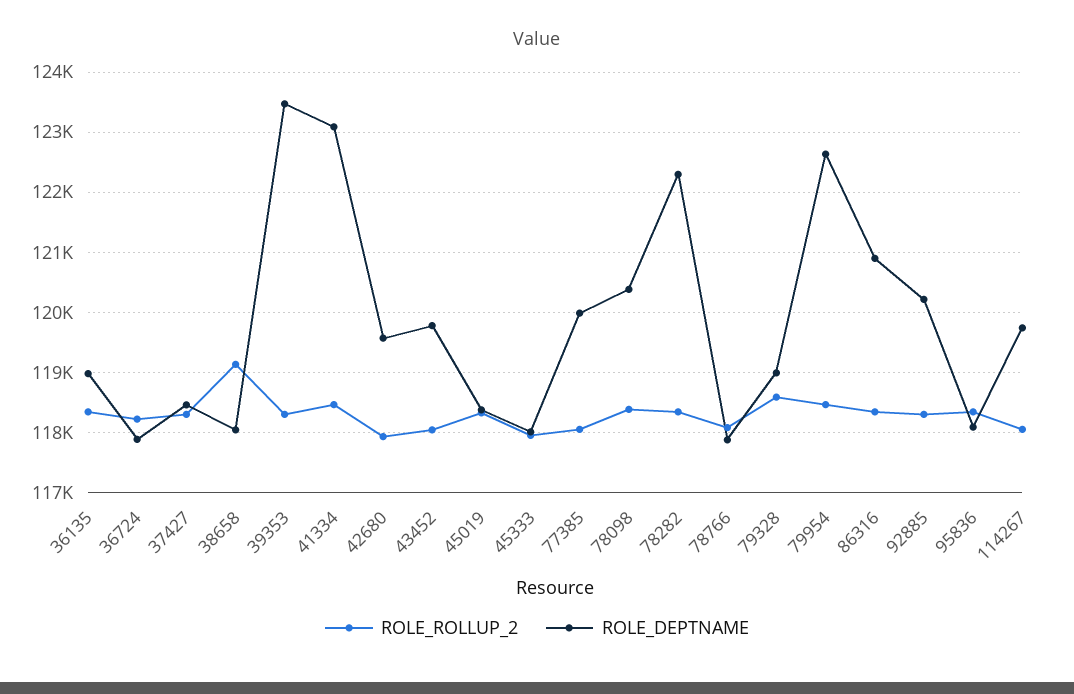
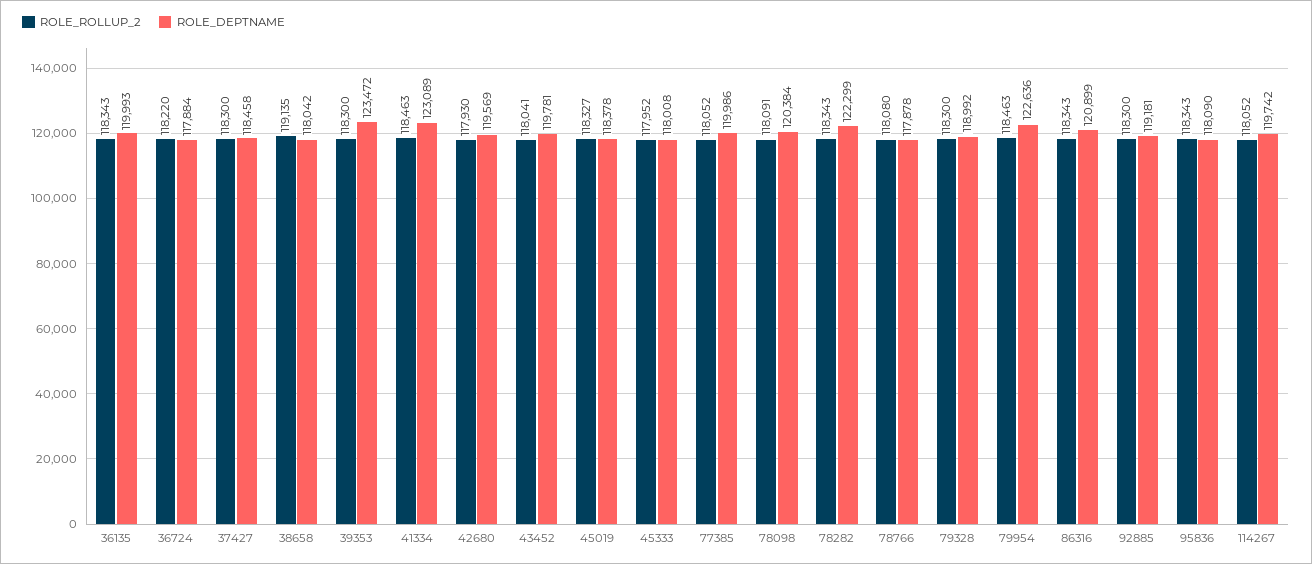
ROLE_DEPTNAME, 36135: 119000 -> 119993
ROLE_ROLLUP_2, 78098: 118400 -> 118091
ROLE_ROLLUP_2, 79328: 118600 -> 118300
ROLE_DEPTNAME, 92885: 120200 -> 119181

